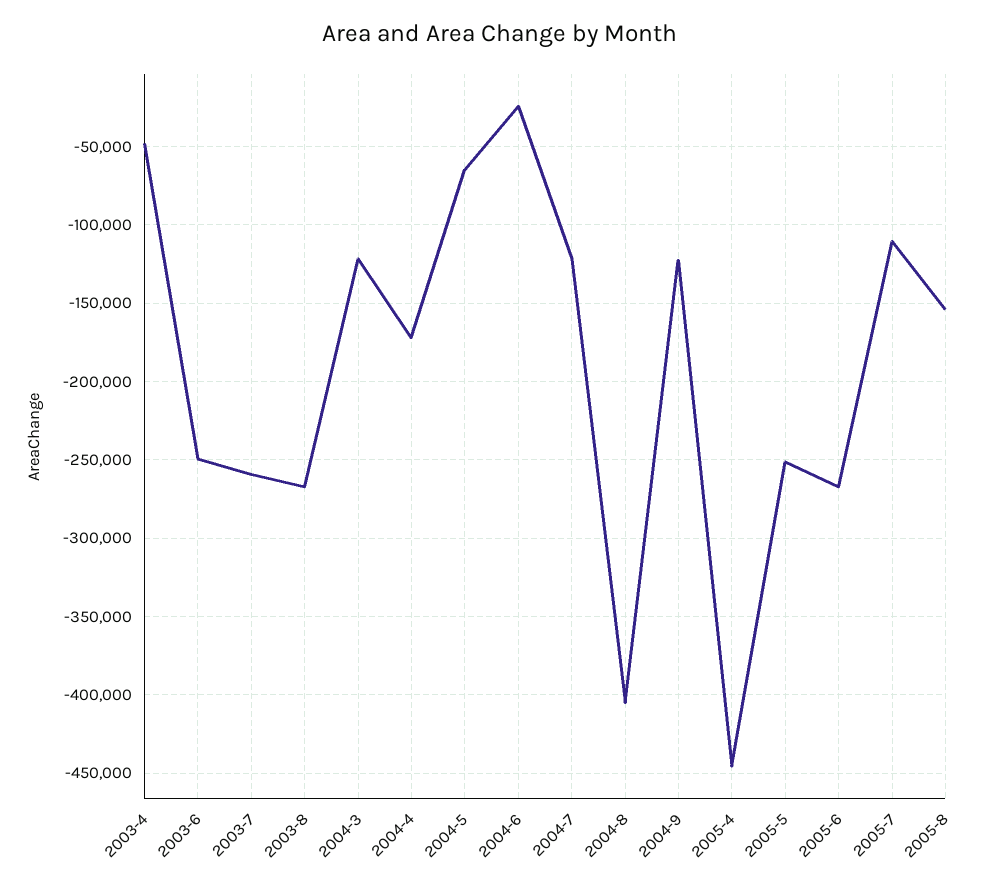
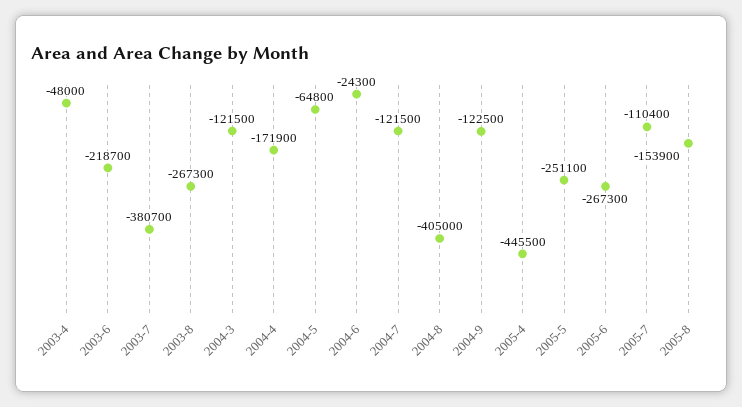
2003-6: -250000 -> -218700
2003-7: -260000 -> -380700

